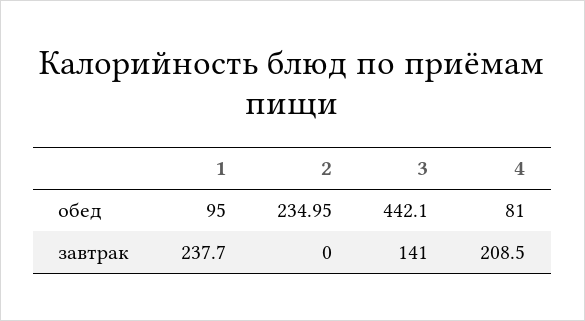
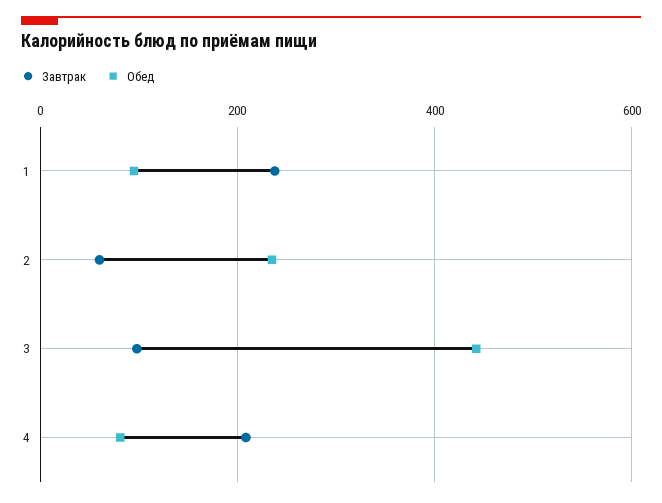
завтрак, 2: 0 -> 60
завтрак, 3: 141 -> 100

